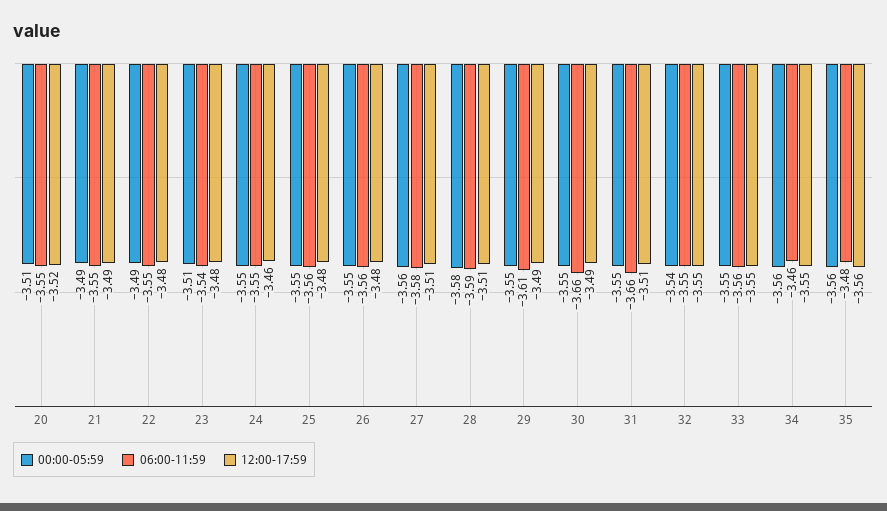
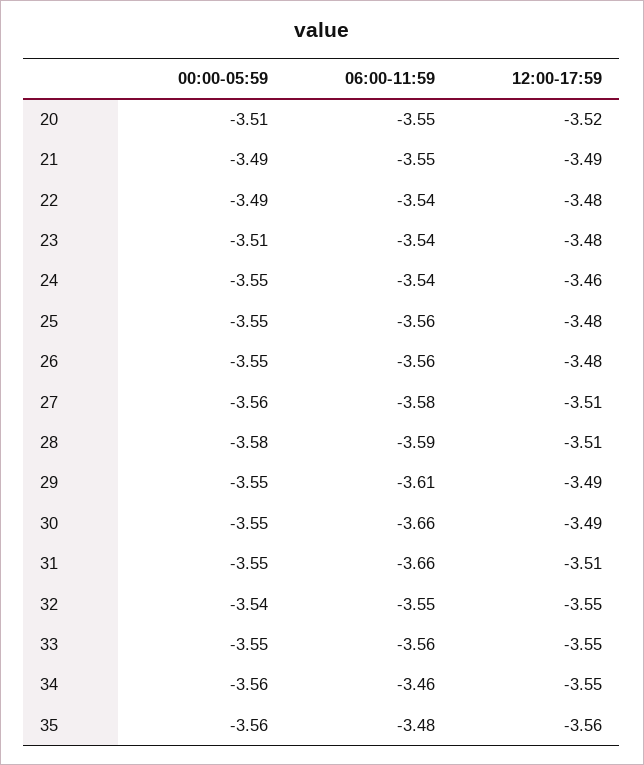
06:00-11:59, 22: -3.55 -> -3.54
06:00-11:59, 24: -3.55 -> -3.54

